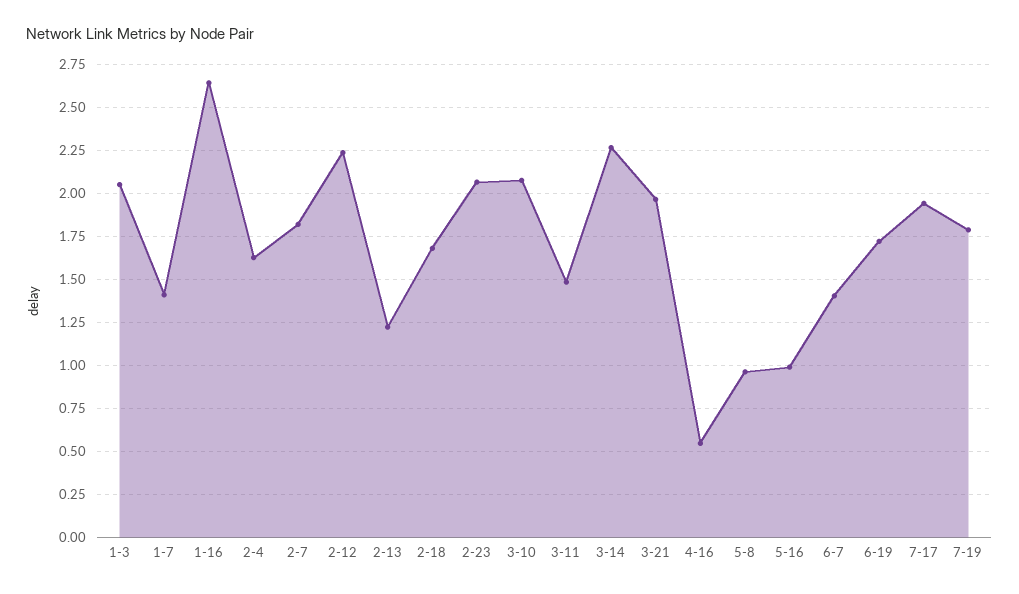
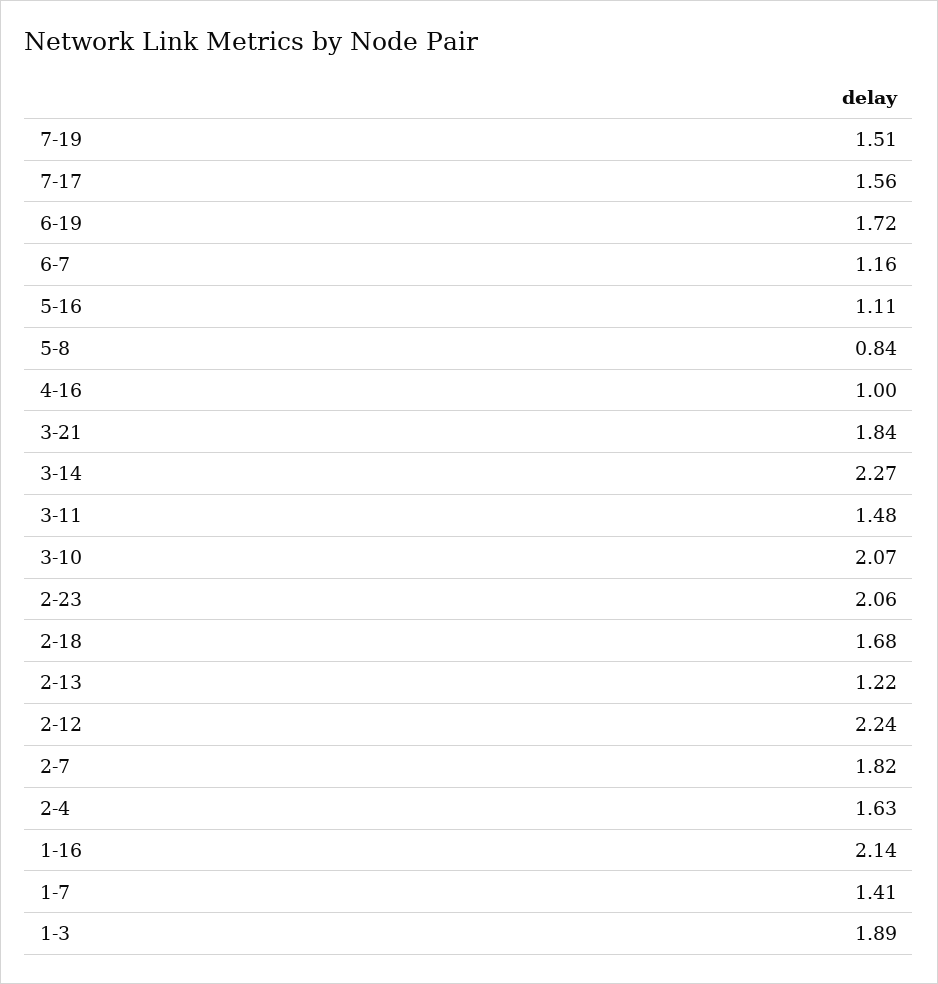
1-3: 2.05 -> 1.89
1-16: 2.65 -> 2.14
3-21: 1.95 -> 1.84
4-16: 0.55 -> 1
5-8: 0.95 -> 0.84
5-16: 1 -> 1.11
6-7: 1.4 -> 1.16
7-17: 1.95 -> 1.56
7-19: 1.8 -> 1.51

